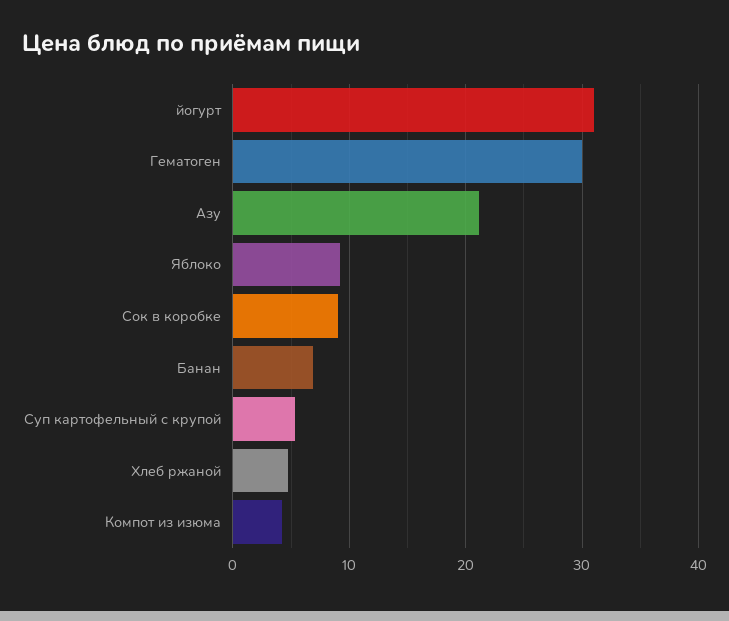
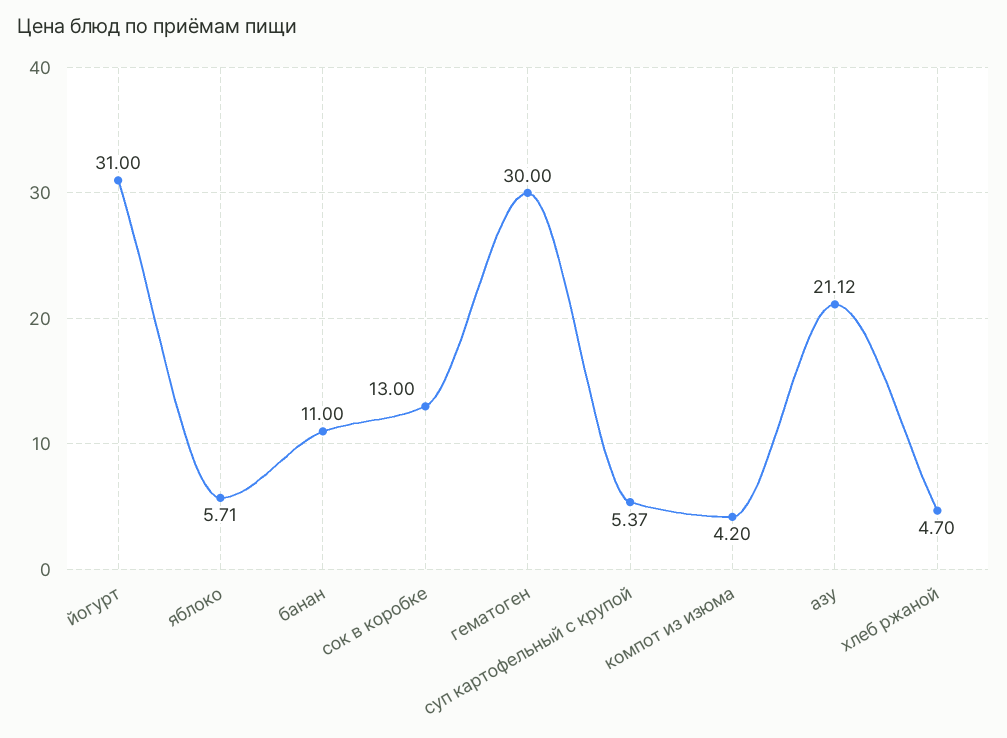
Яблоко: 9 -> 5.71
Сок в коробке: 9 -> 13
Банан: 7 -> 11

